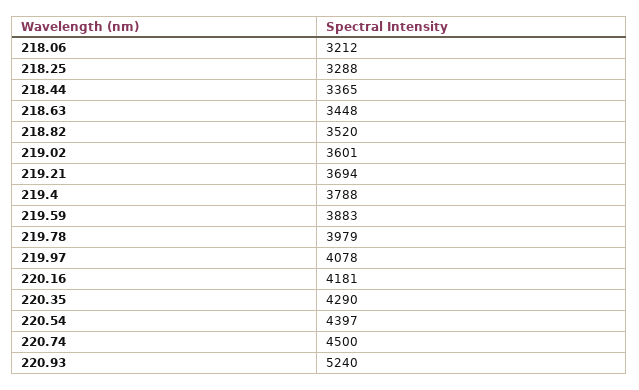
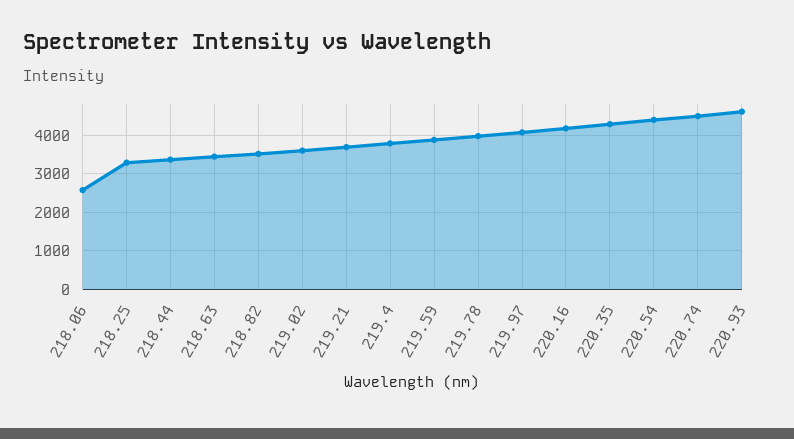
218.06: 3212 -> 2600
220.93: 5240 -> 4600

